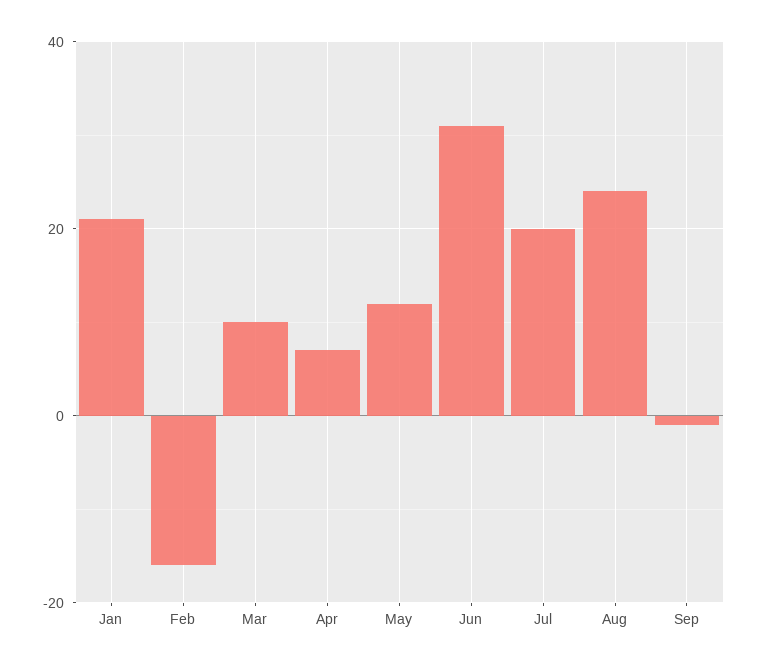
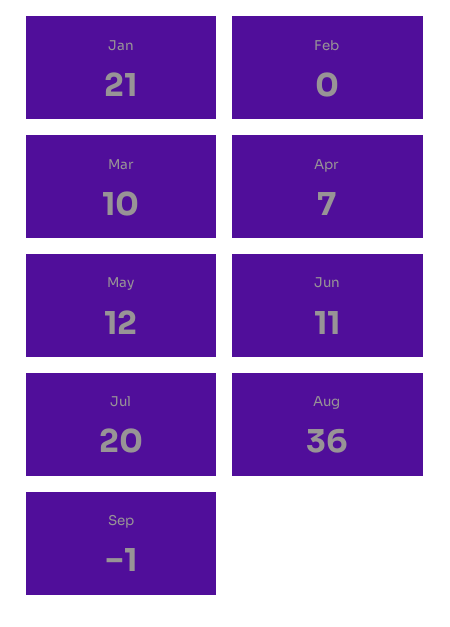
Feb: -15 -> 0
Jun: 30 -> 11
Aug: 25 -> 36

